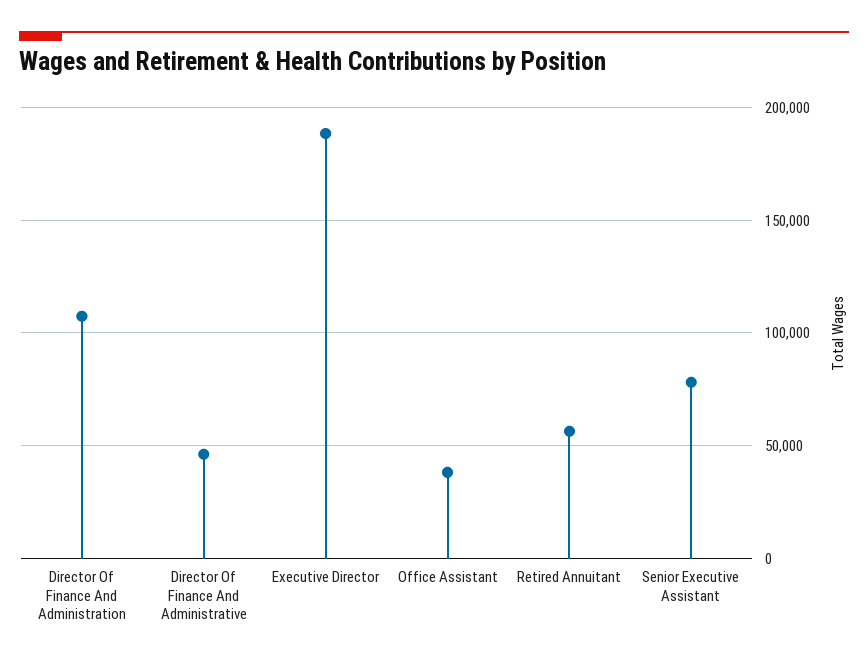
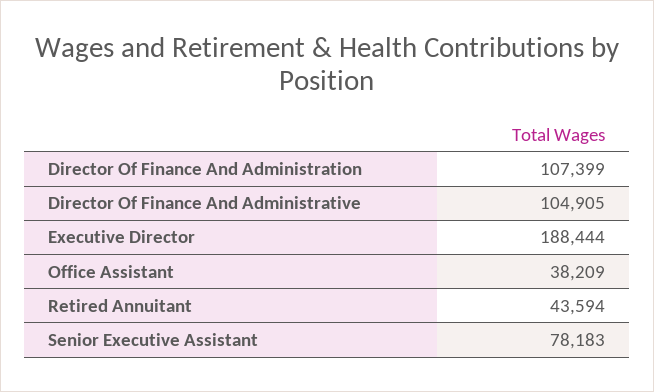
Director Of Finance And Administrative: 45000 -> 104905
Retired Annuitant: 55000 -> 43594

